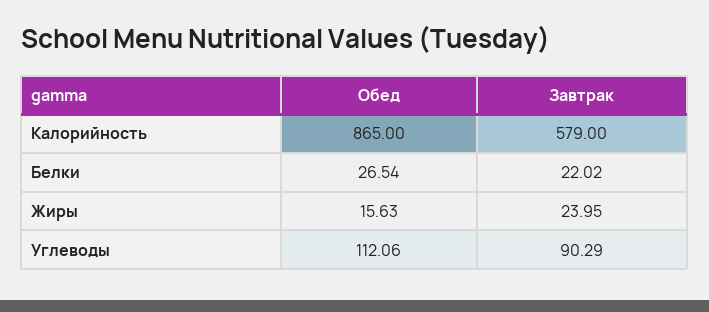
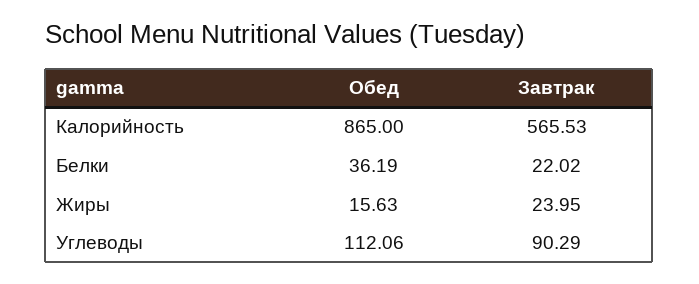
Завтрак, Калорийность: 579 -> 565.53
Обед, Белки: 26.54 -> 36.19

